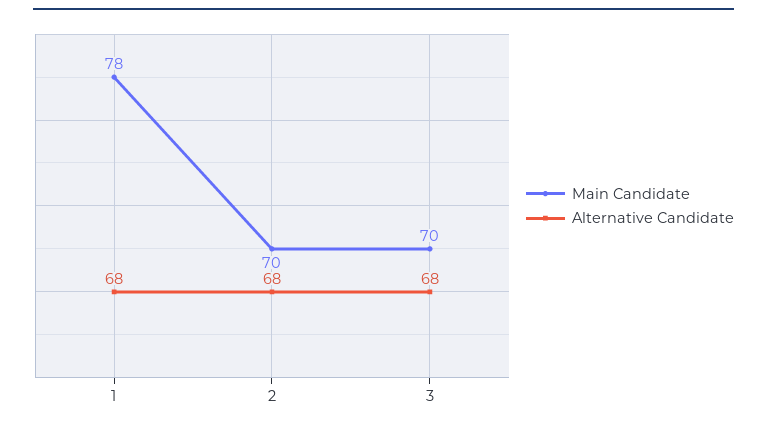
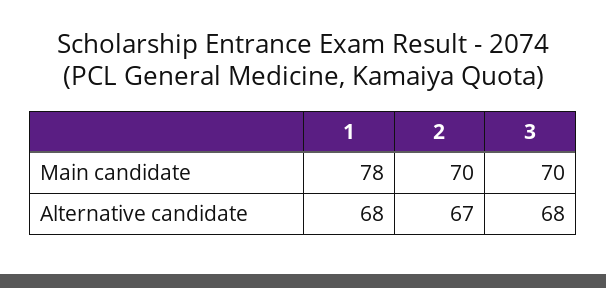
Alternative Candidate, 2: 68 -> 67

